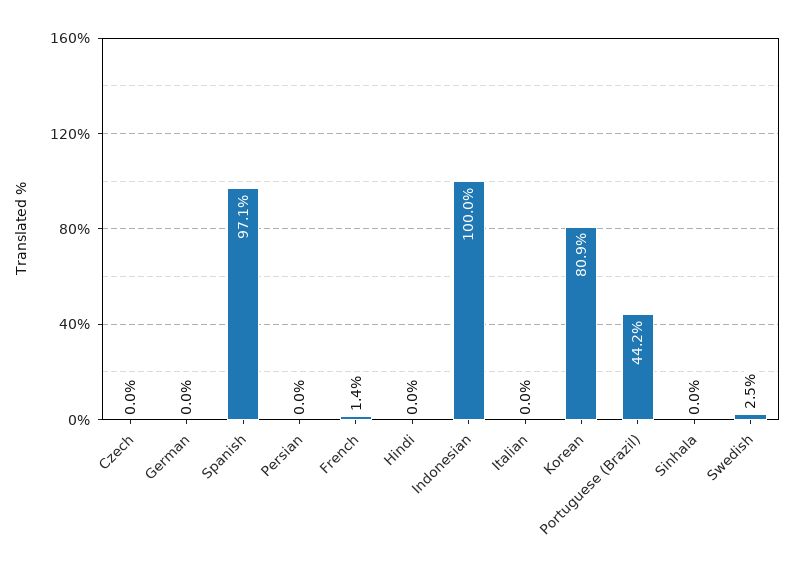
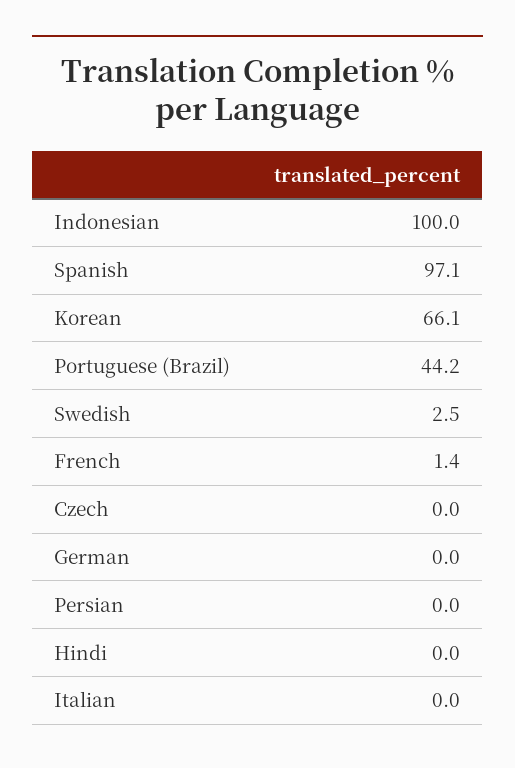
Korean: 80.9 -> 66.1
Sinhala: 0 -> none

